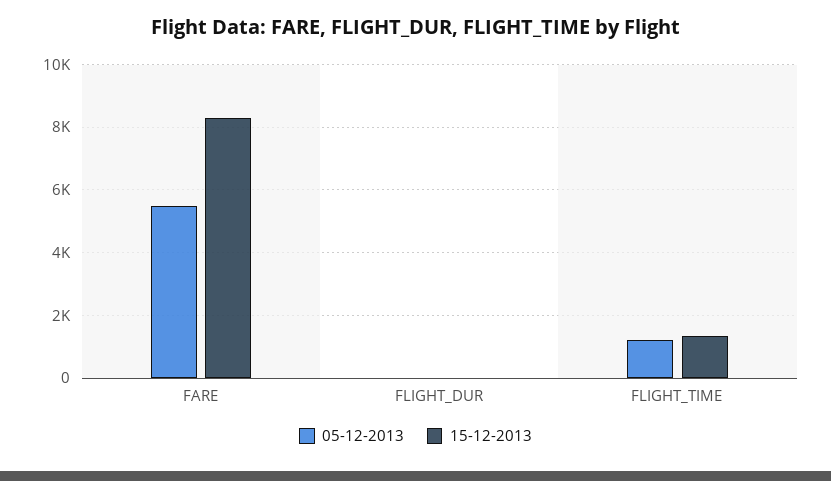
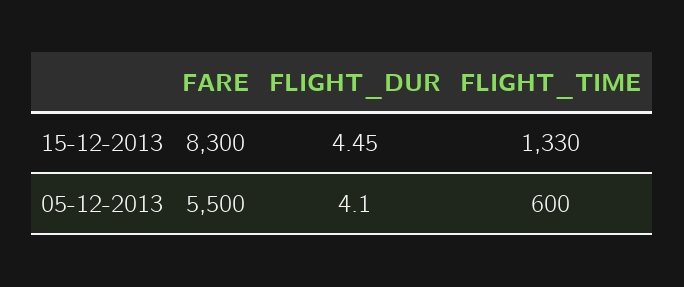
05-12-2013, FLIGHT_TIME: 1200 -> 600

